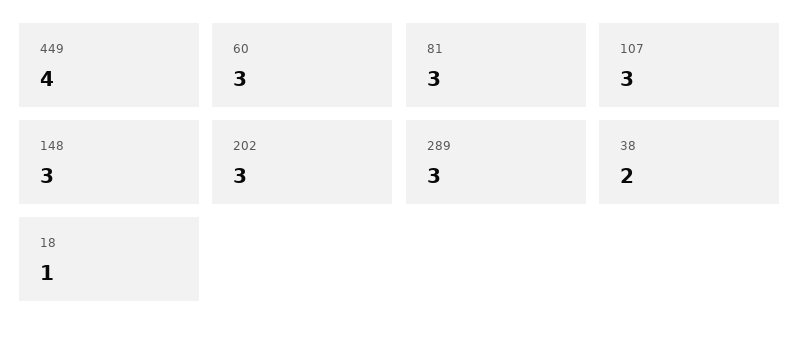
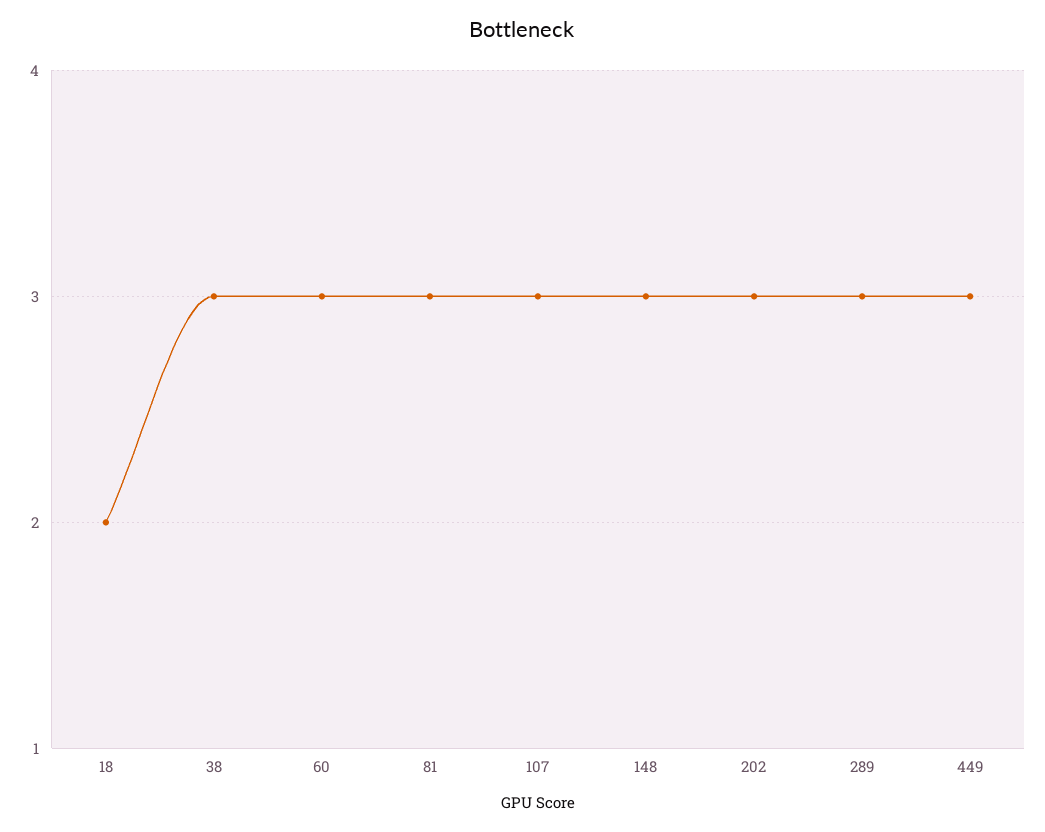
449: 4 -> 3
38: 2 -> 3
18: 1 -> 2

